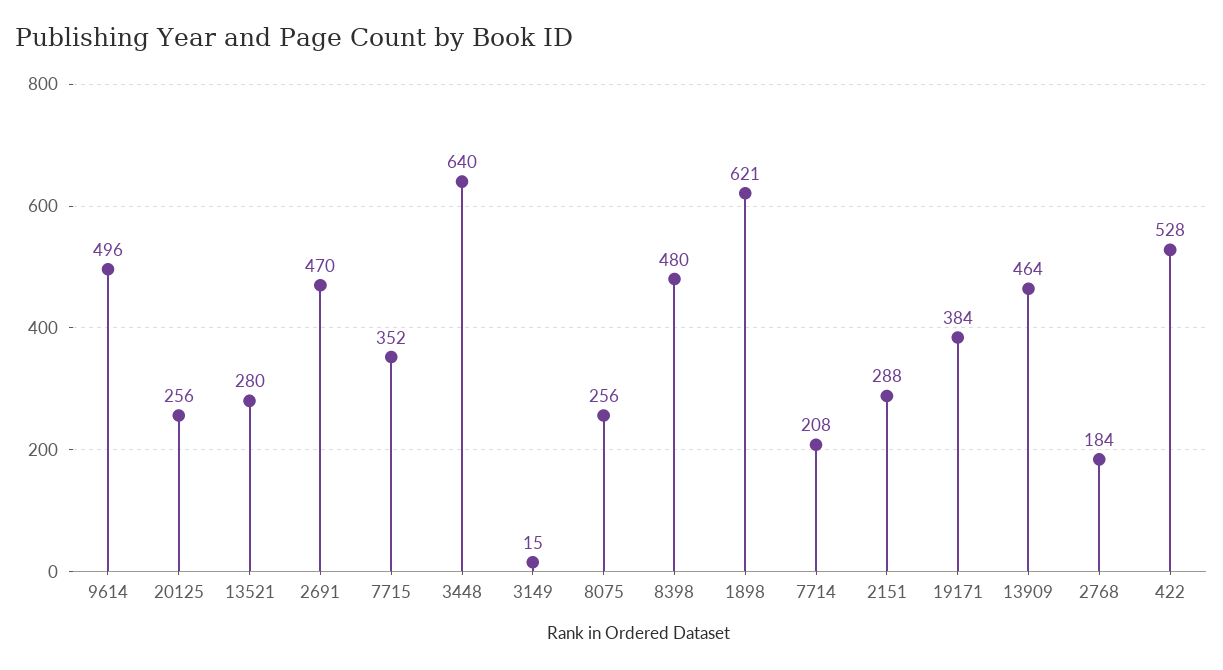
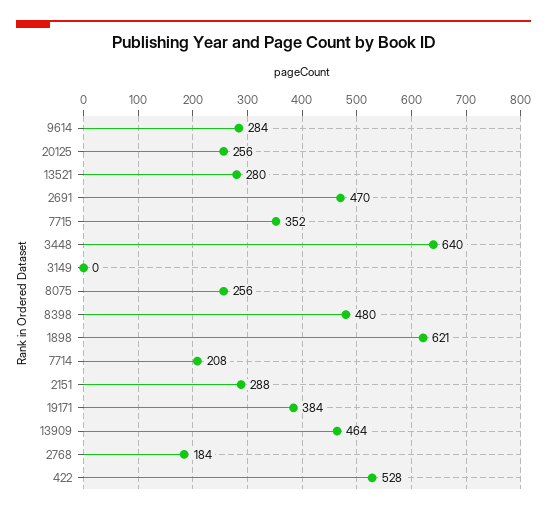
9614: 496 -> 284
3149: 15 -> 0

